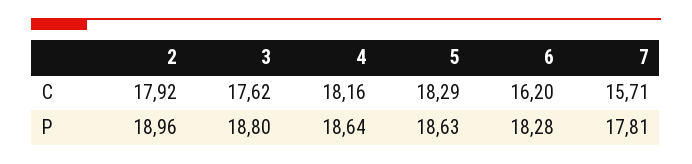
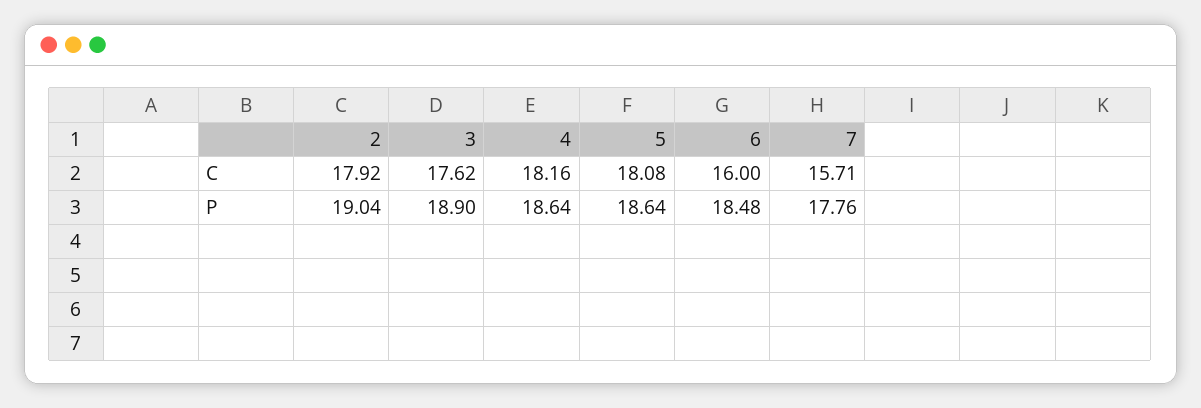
5, C: 18.29 -> 18.08
6, C: 16.2 -> 16
2, P: 18.96 -> 19.04
3, P: 18.8 -> 18.9
5, P: 18.63 -> 18.64
6, P: 18.28 -> 18.48
7, P: 17.81 -> 17.76

